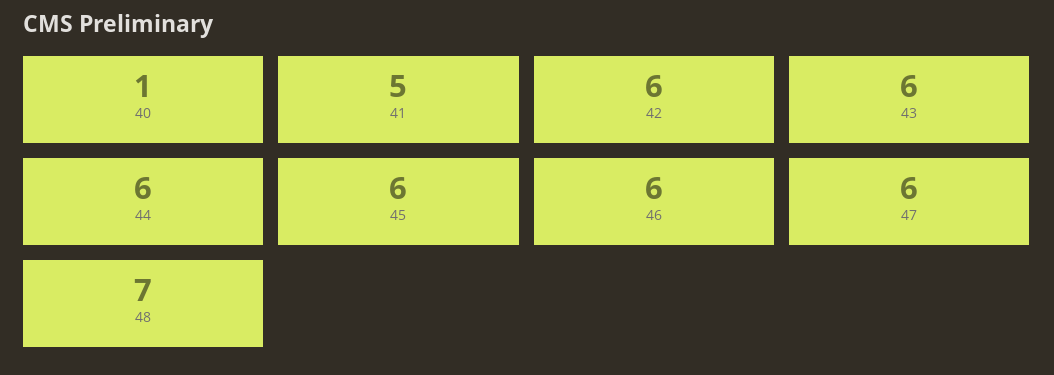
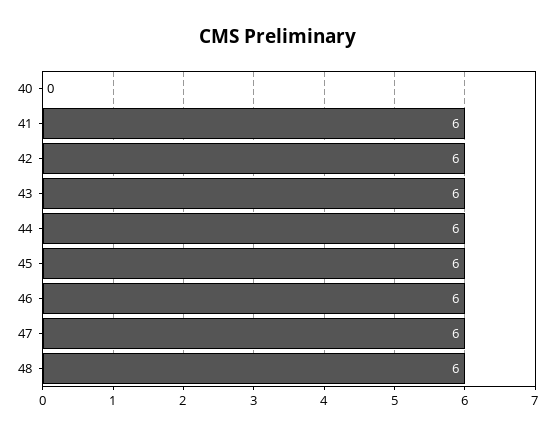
40: 1 -> 0
41: 5 -> 6
48: 7 -> 6

